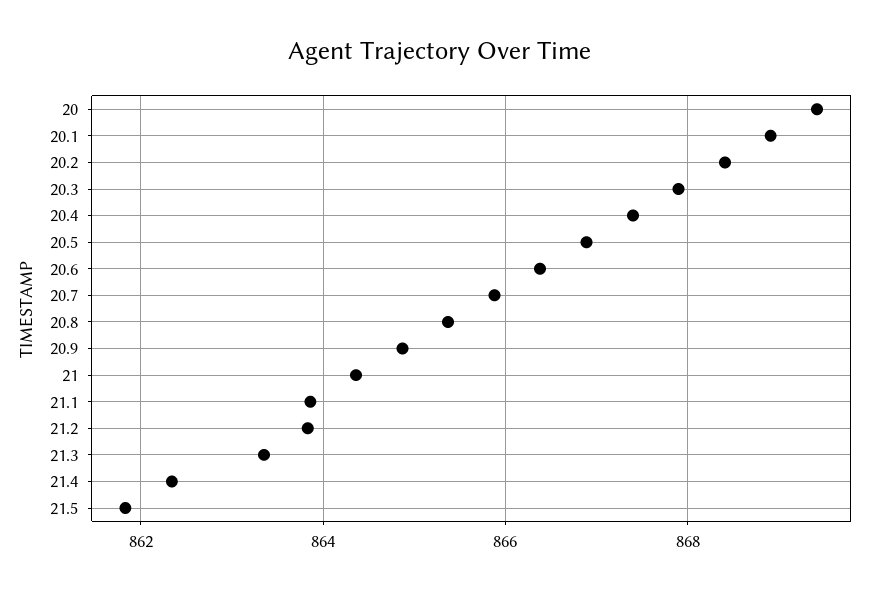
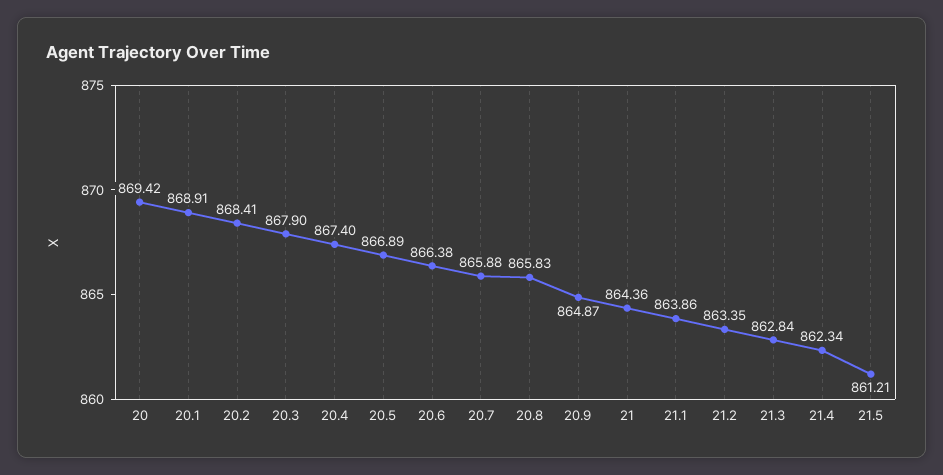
20.8: 865.4 -> 865.83
21.2: 863.8 -> 863.35
21.3: 863.4 -> 862.84
21.5: 861.8 -> 861.21

